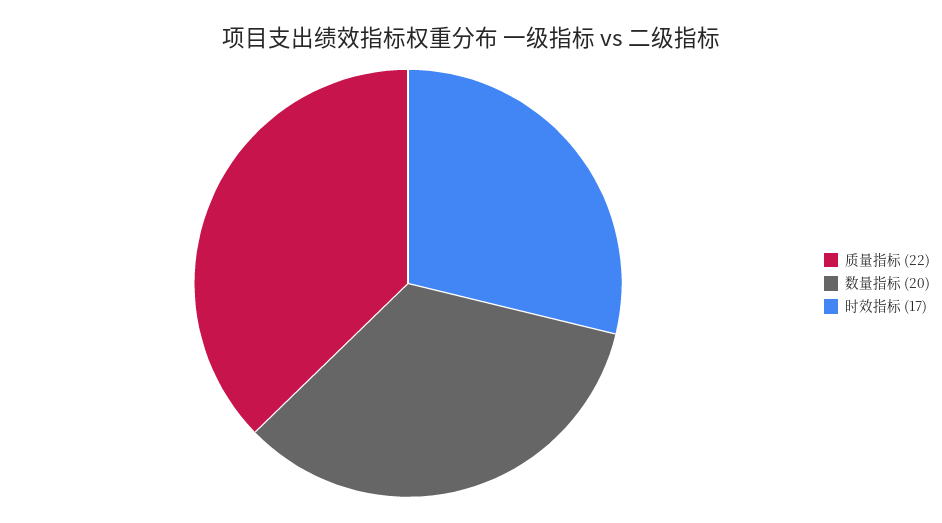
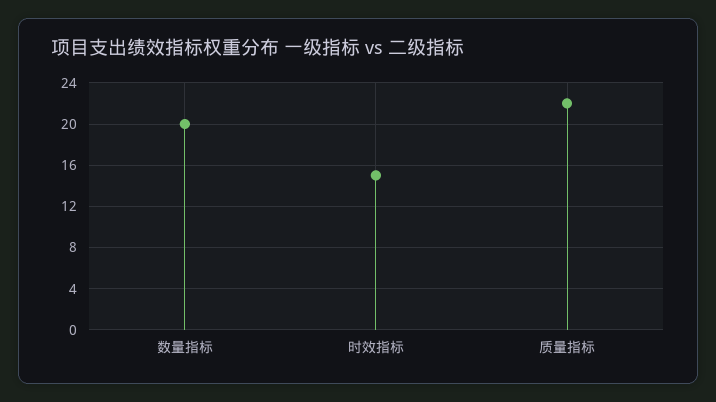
时效指标: 17 -> 15

